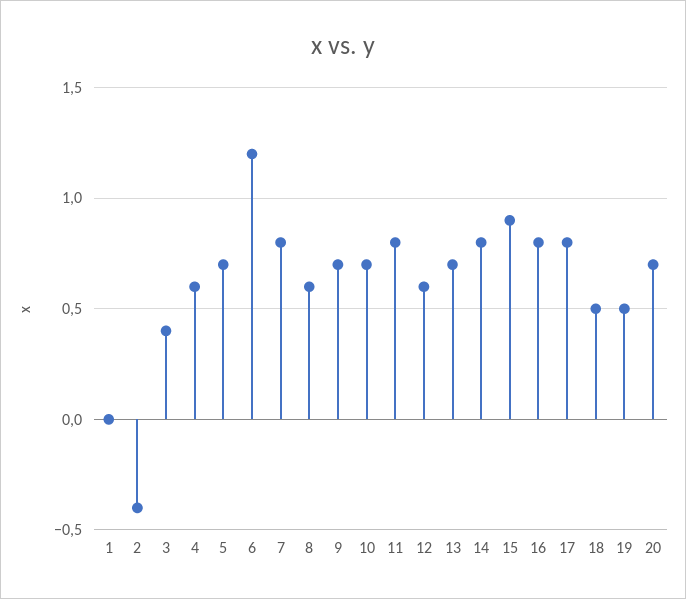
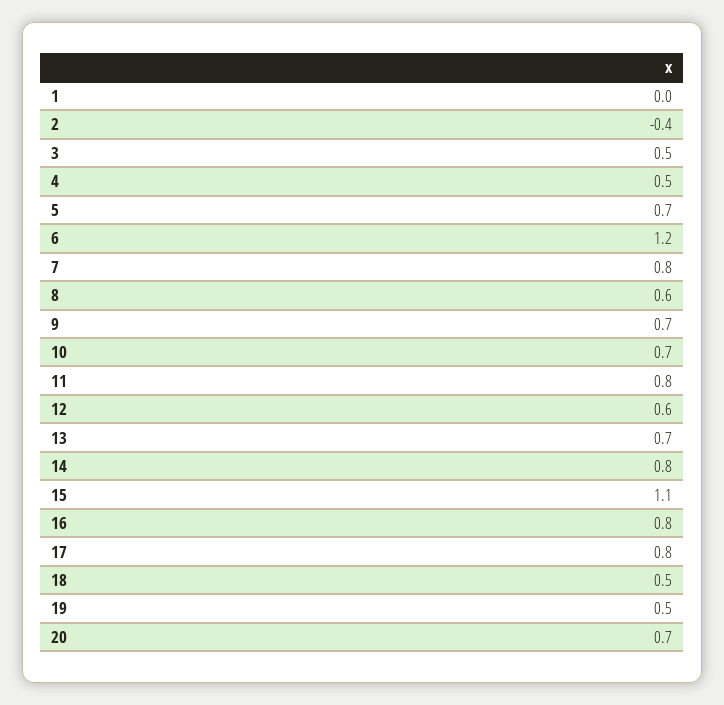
3: 0.4 -> 0.5
4: 0.6 -> 0.5
15: 0.9 -> 1.1

